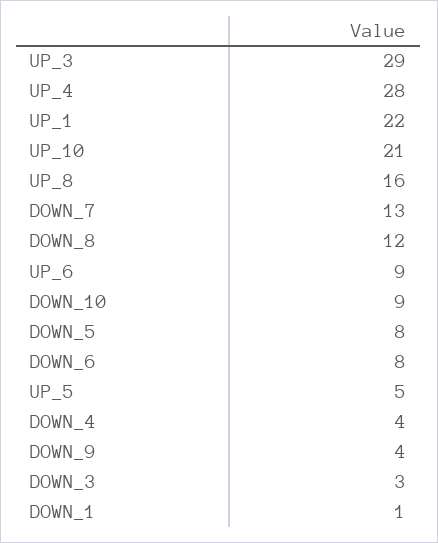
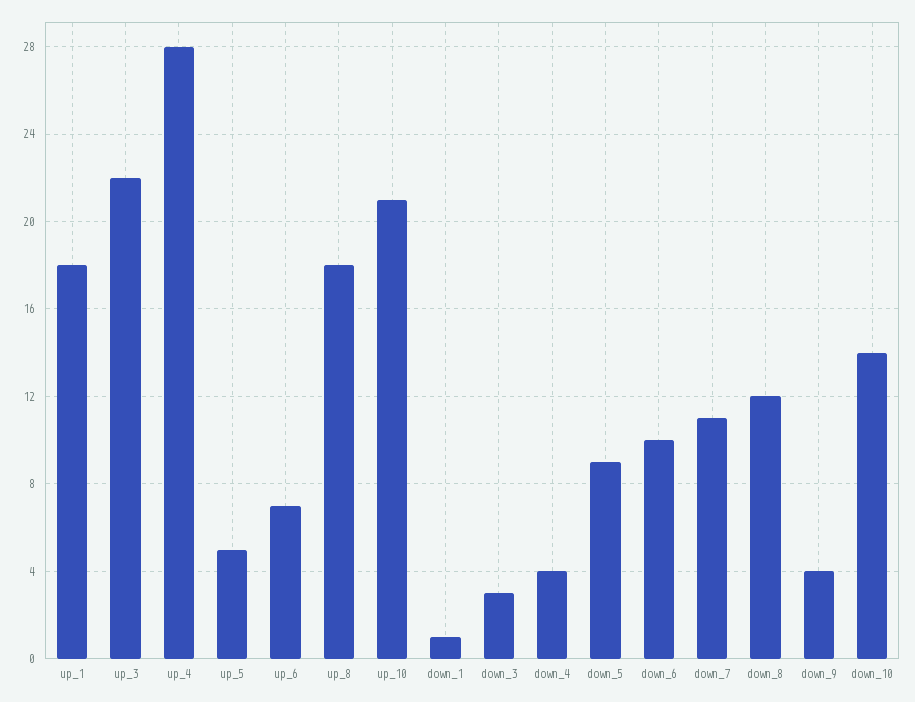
UP_3: 29 -> 22
UP_1: 22 -> 18
UP_8: 16 -> 18
DOWN_7: 13 -> 11
UP_6: 9 -> 7
DOWN_10: 9 -> 14
DOWN_5: 8 -> 9
DOWN_6: 8 -> 10

